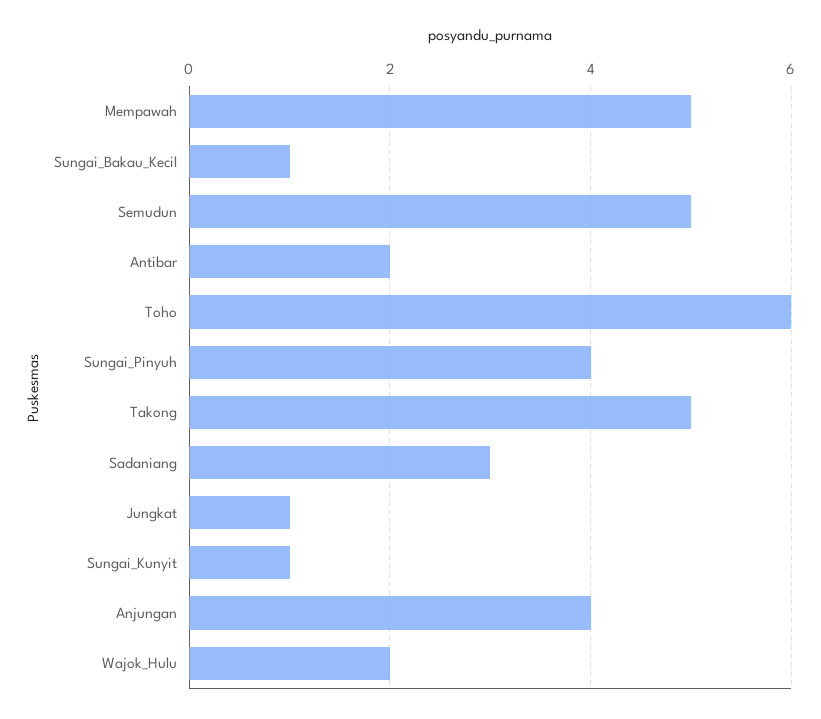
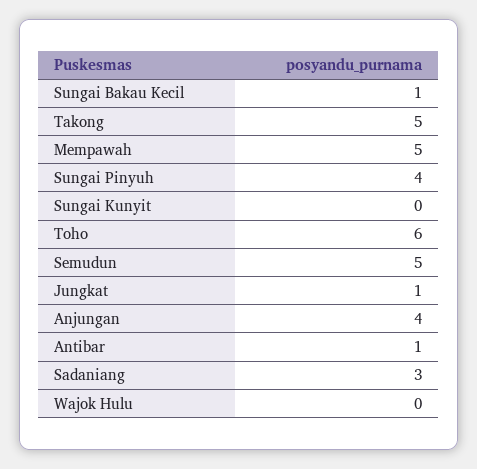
Antibar: 2 -> 1
Sungai_Kunyit: 1 -> 0
Wajok_Hulu: 2 -> 0

